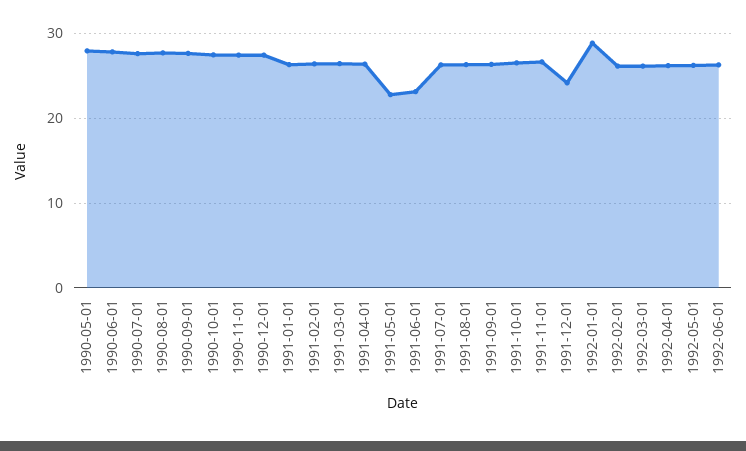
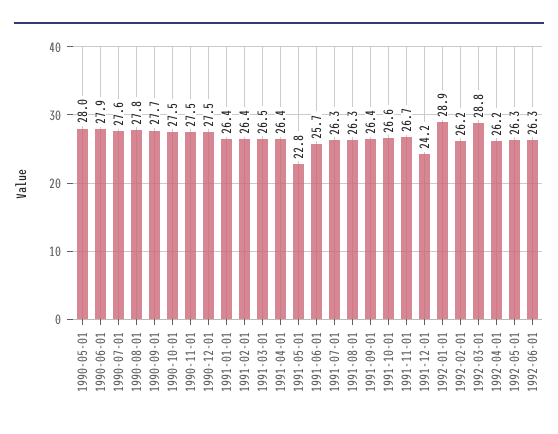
1991-06-01: 23 -> 25.7
1992-03-01: 26 -> 28.8

